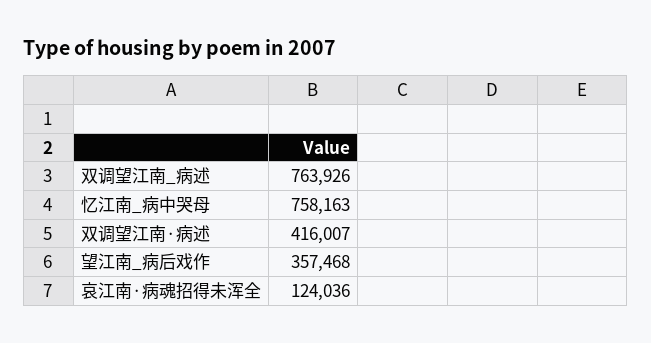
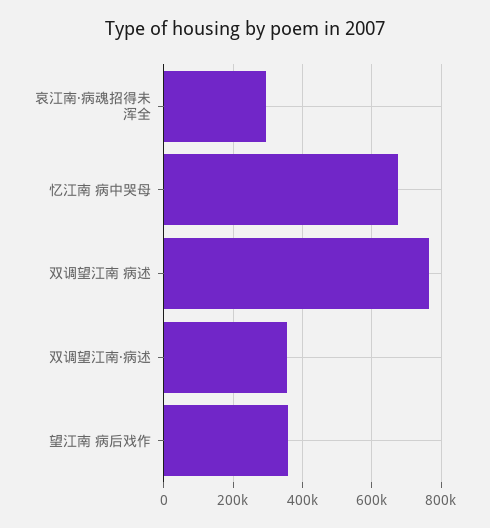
忆江南_病中哭母: 758163 -> 680000
双调望江南·病述: 416007 -> 360000
哀江南·病魂招得未浑全: 124036 -> 300000

